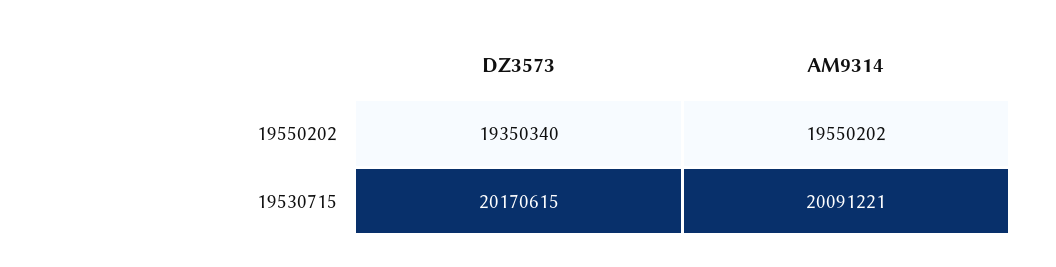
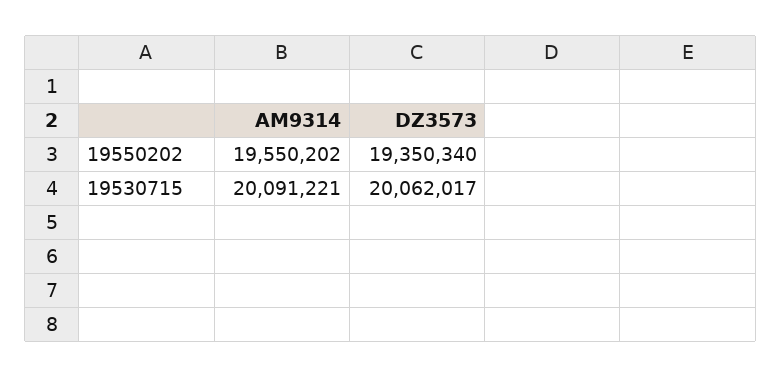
DZ3573, 19530715: 20170615 -> 20062017

